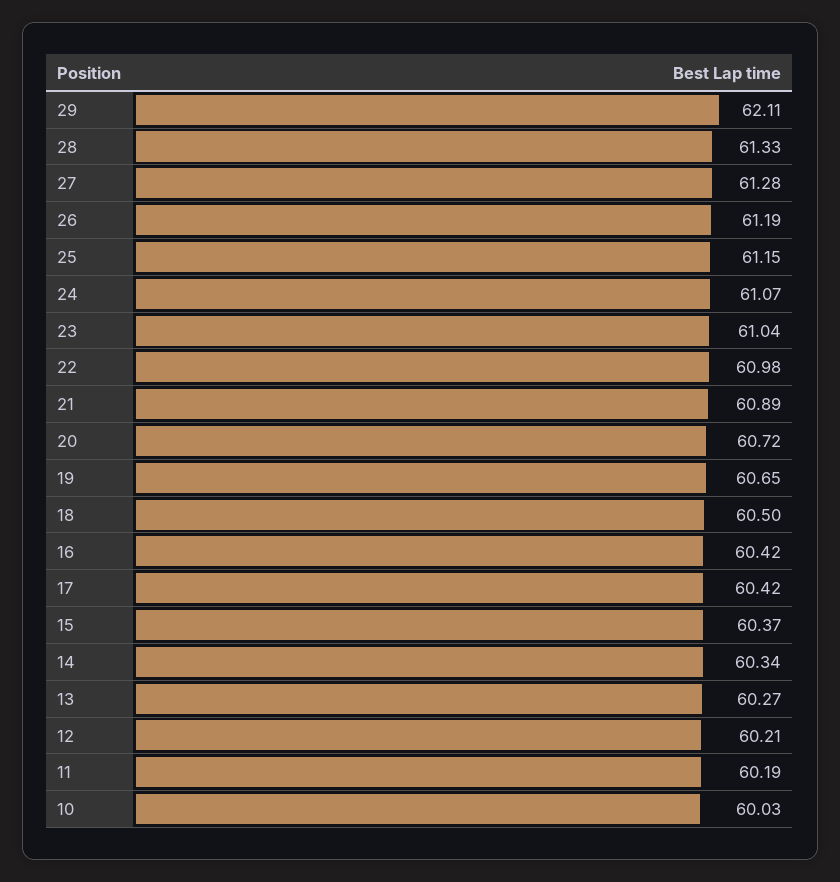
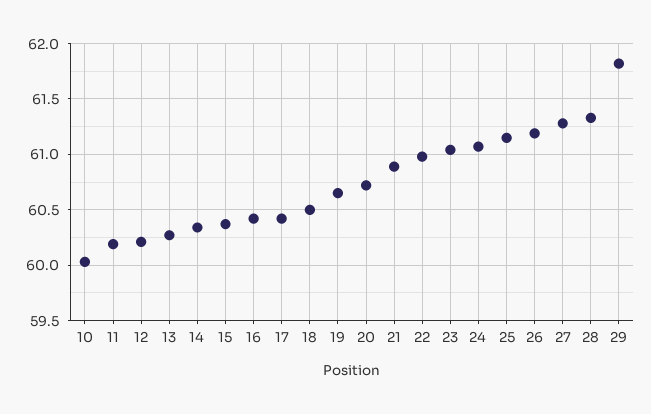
29: 62.11 -> 61.8

